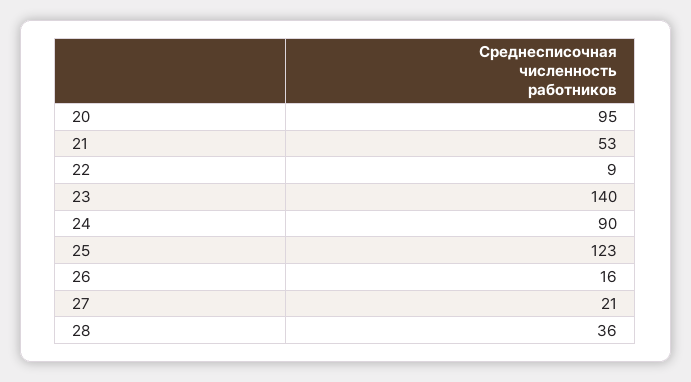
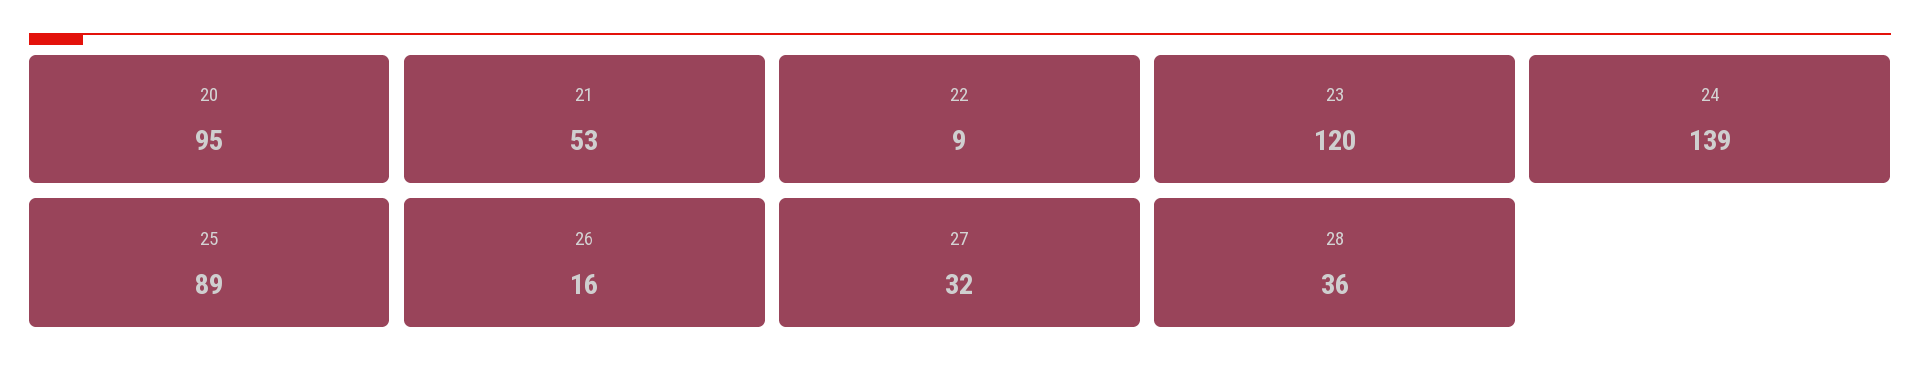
23: 140 -> 120
24: 90 -> 139
25: 123 -> 89
27: 21 -> 32

